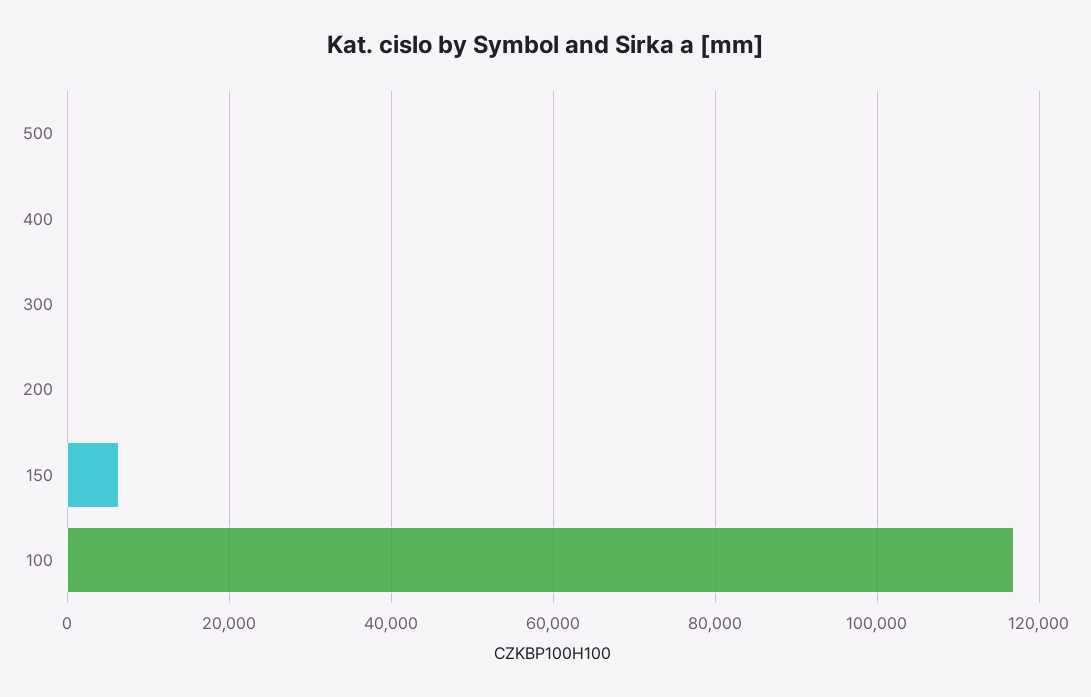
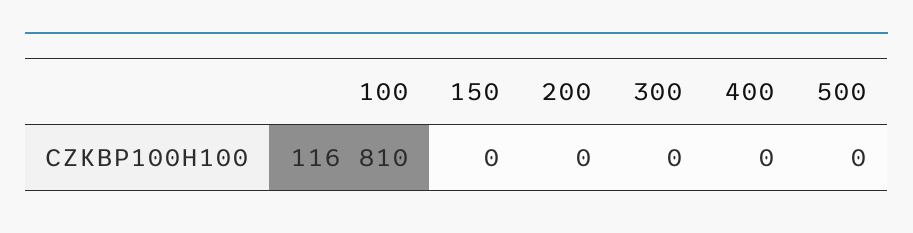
150: 6000 -> 0

